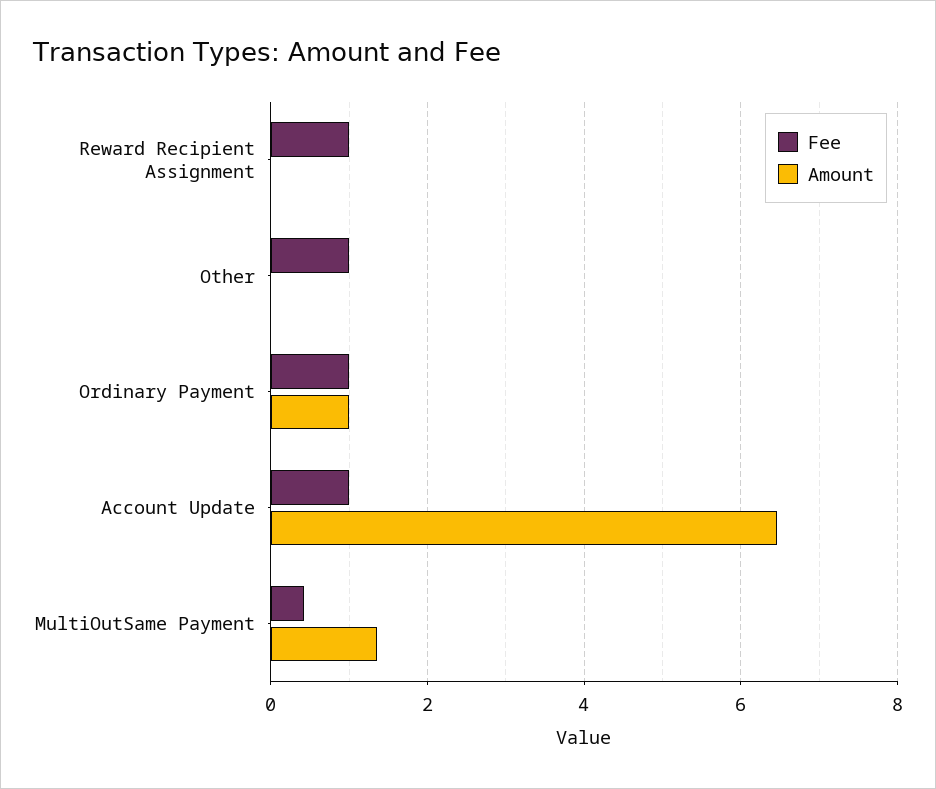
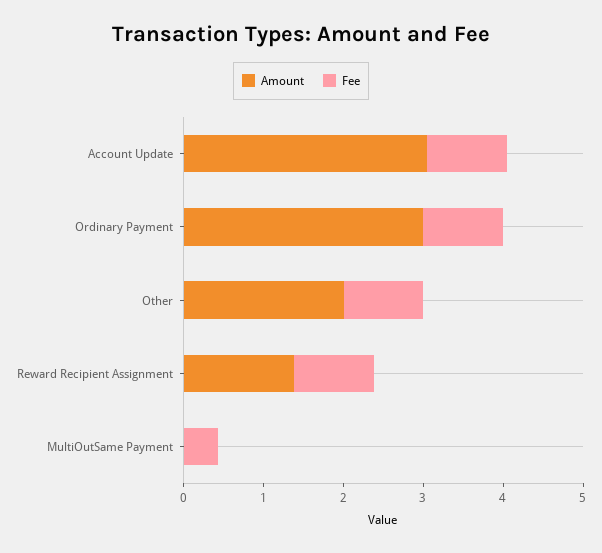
Amount, Reward Recipient Assignment: 0 -> 1.4
Amount, Other: 0 -> 2
Amount, Ordinary Payment: 1 -> 3
Amount, Account Update: 6.4 -> 3
Amount, MultiOutSame Payment: 1.4 -> 0

